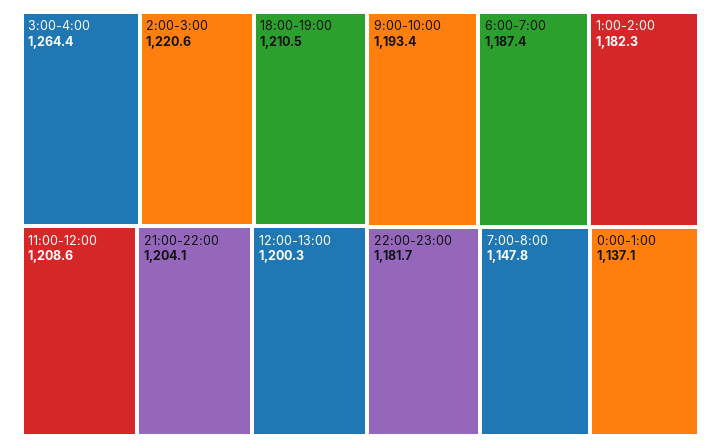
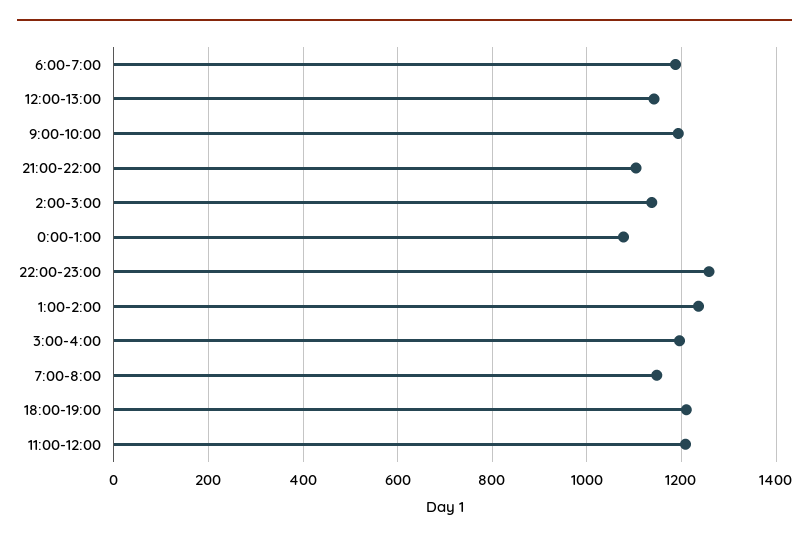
3:00-4:00: 1264.4 -> 1200
2:00-3:00: 1220.6 -> 1140
21:00-22:00: 1204.1 -> 1100
12:00-13:00: 1200.3 -> 1140
1:00-2:00: 1182.3 -> 1240
22:00-23:00: 1181.7 -> 1260
0:00-1:00: 1137.1 -> 1080

